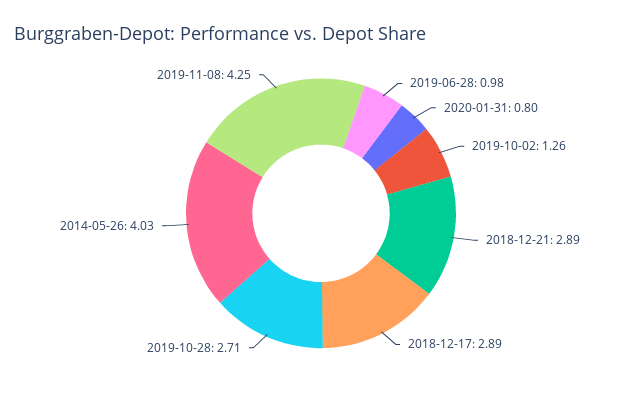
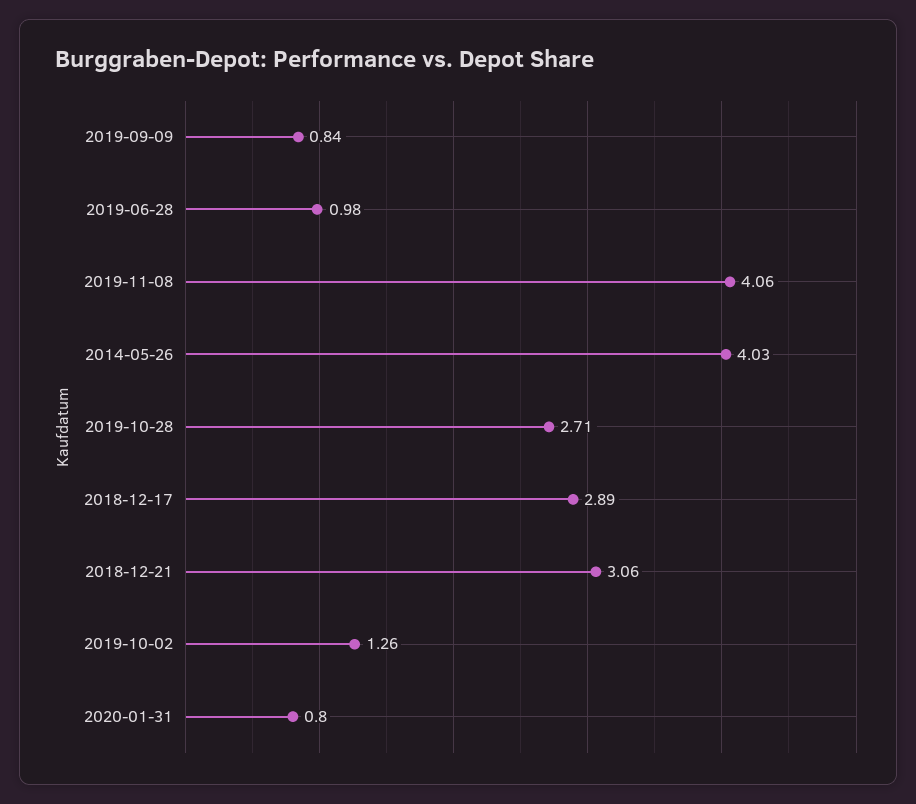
2018-12-21: 2.89 -> 3.06
2019-11-08: 4.25 -> 4.06
2019-09-09: none -> 0.84

